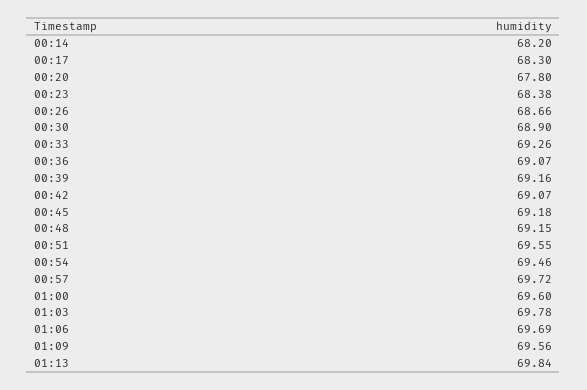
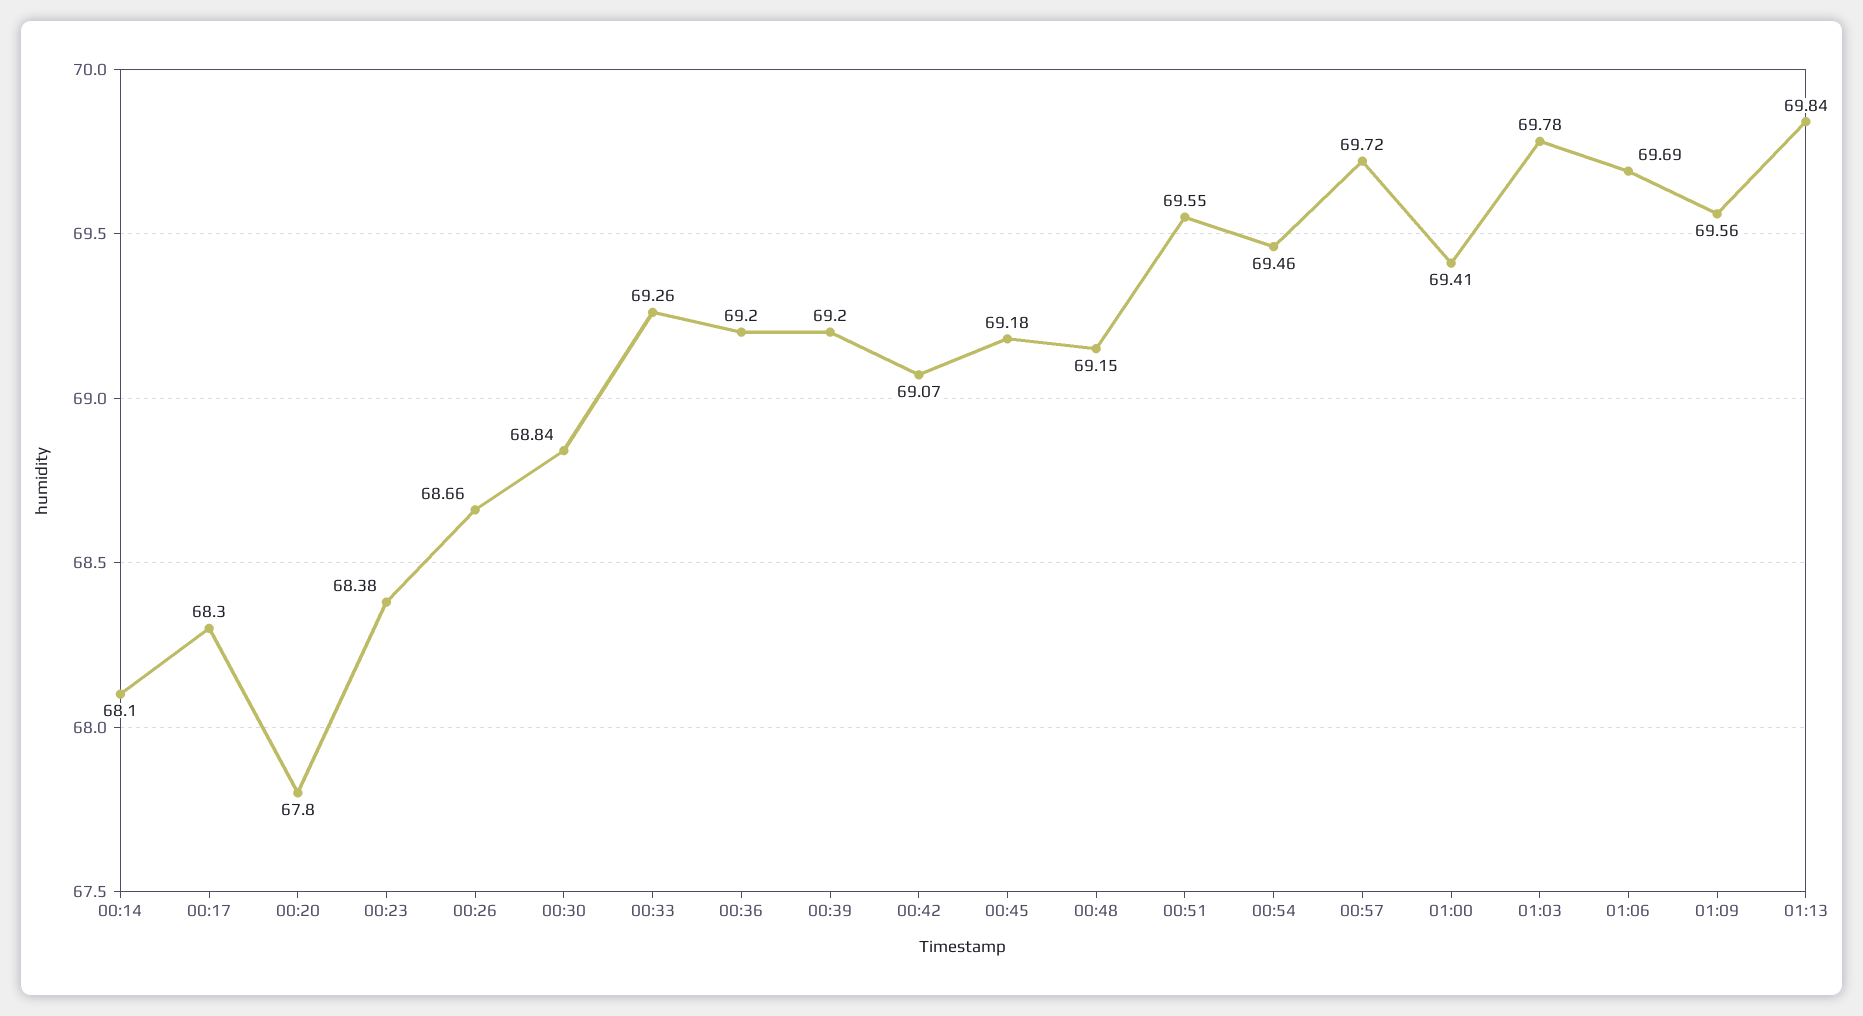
00:14: 68.2 -> 68.1
00:30: 68.9 -> 68.84
00:36: 69.07 -> 69.2
00:39: 69.16 -> 69.2
01:00: 69.6 -> 69.41

